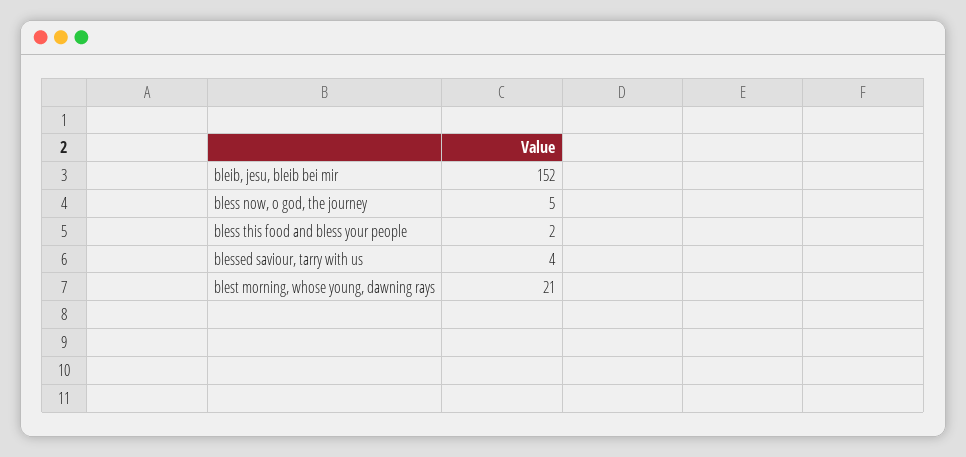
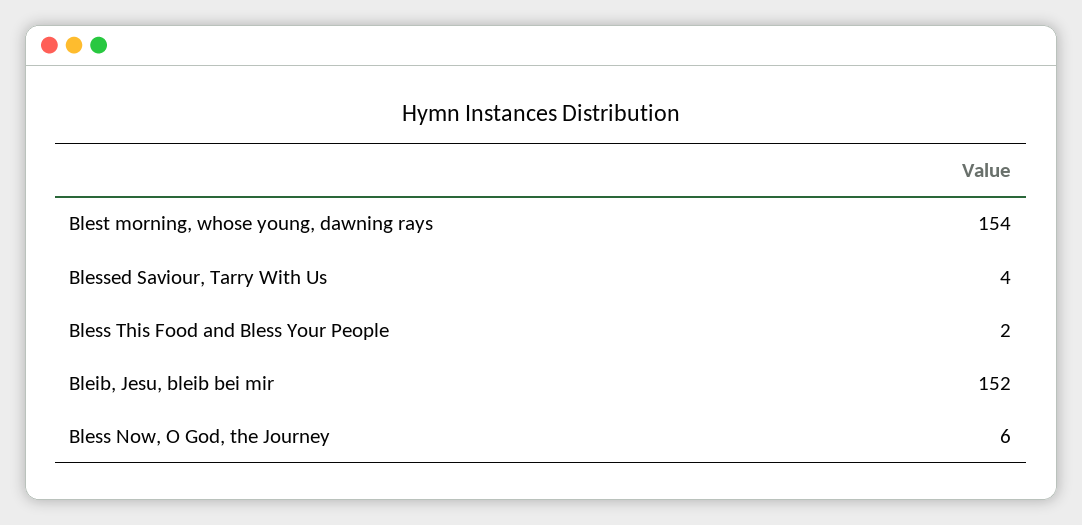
bless now, o god, the journey: 5 -> 6
blest morning, whose young, dawning rays: 21 -> 154

